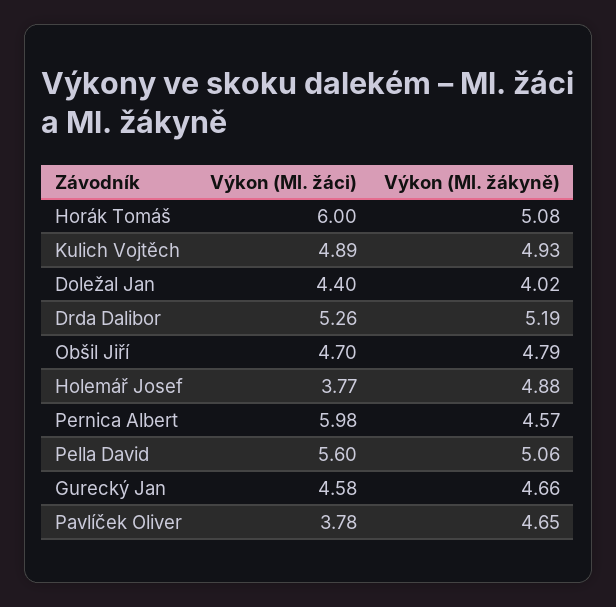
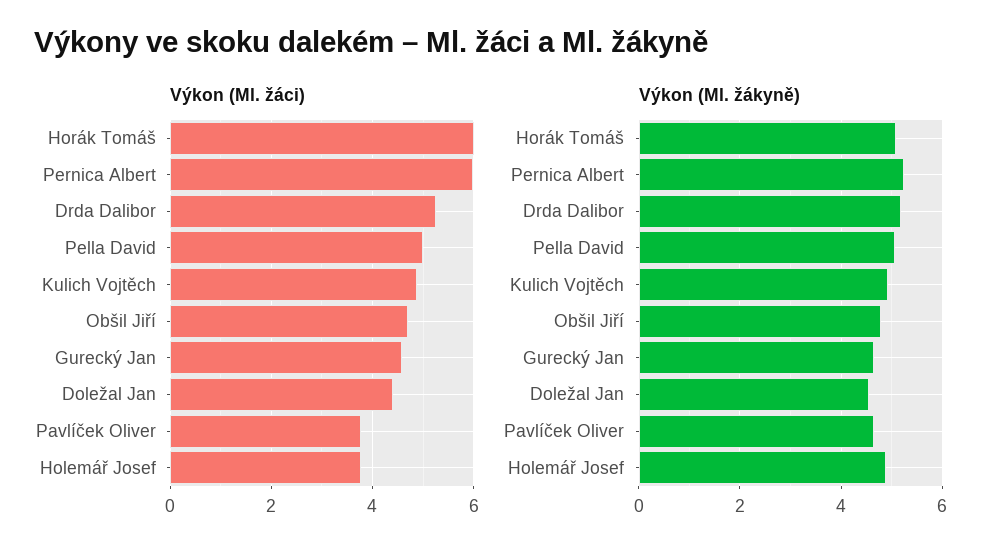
Výkon (Ml. žákyně), Doležal Jan: 4.02 -> 4.6
Výkon (Ml. žákyně), Pernica Albert: 4.57 -> 5.2
Výkon (Ml. žáci), Pella David: 5.6 -> 5

